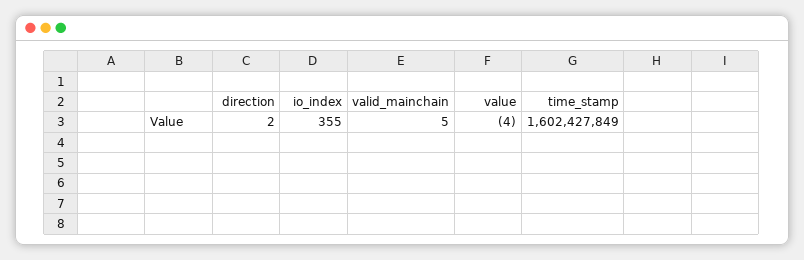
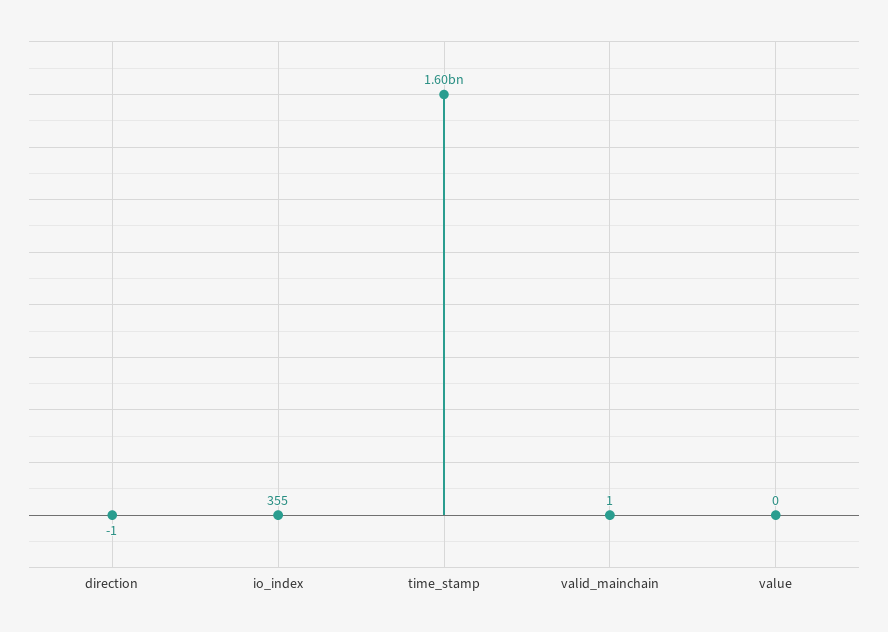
direction: 2 -> -1
valid_mainchain: 5 -> 1
value: -4 -> 0

